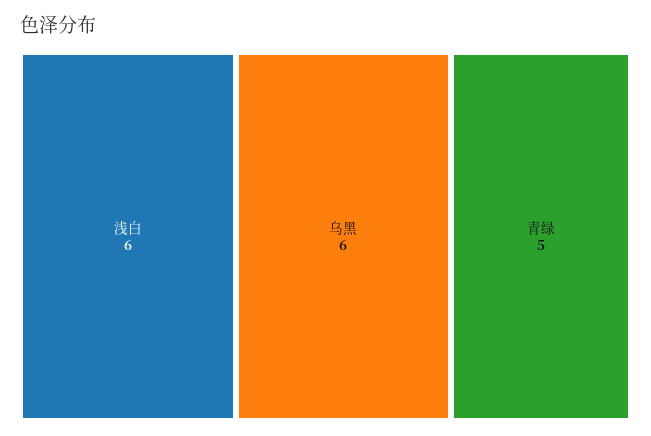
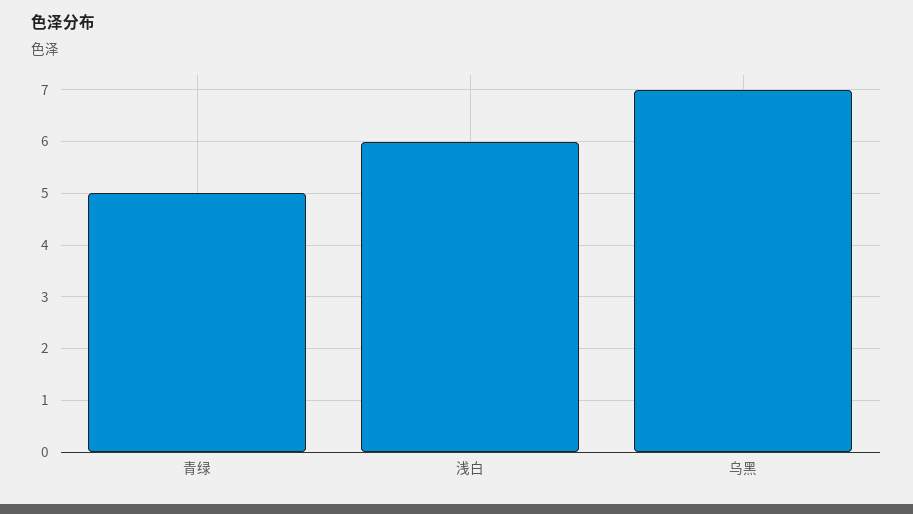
乌黑: 6 -> 7

